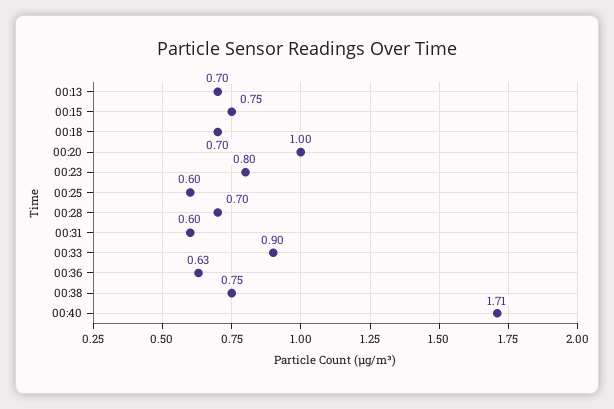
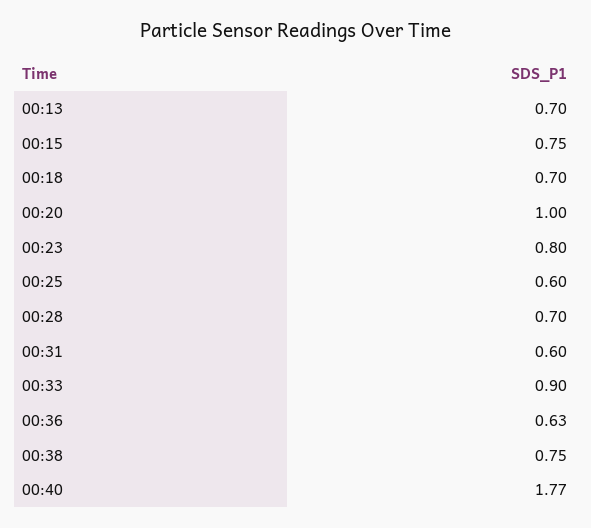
00:40: 1.71 -> 1.77

